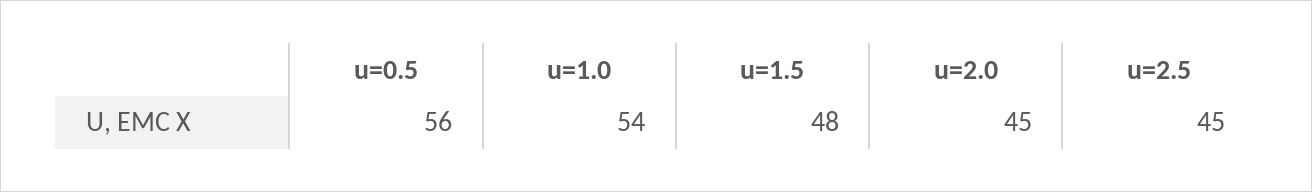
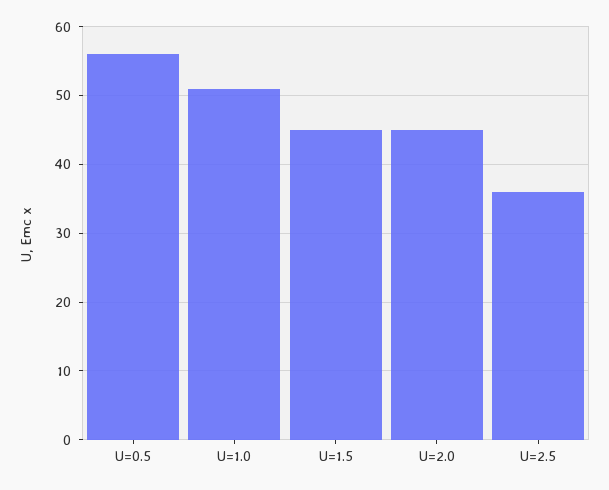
u=1.0: 54 -> 51
u=1.5: 48 -> 45
u=2.5: 45 -> 36

